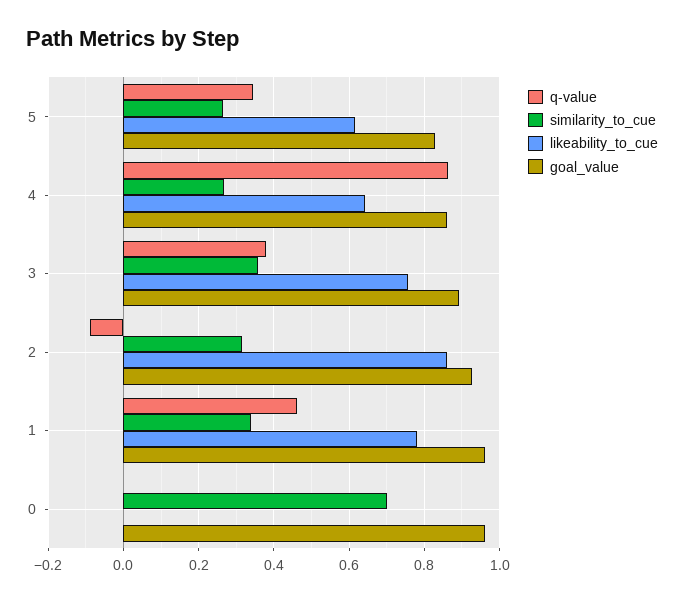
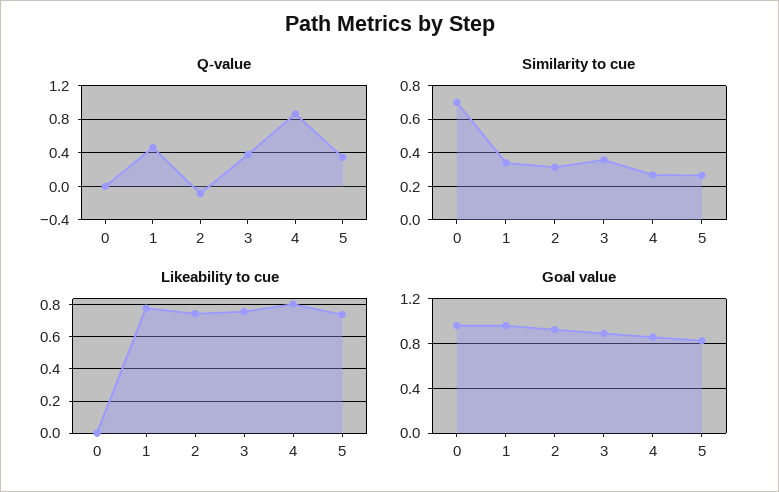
likeability_to_cue, 5: 0.62 -> 0.75
likeability_to_cue, 4: 0.64 -> 0.8
likeability_to_cue, 2: 0.86 -> 0.75

